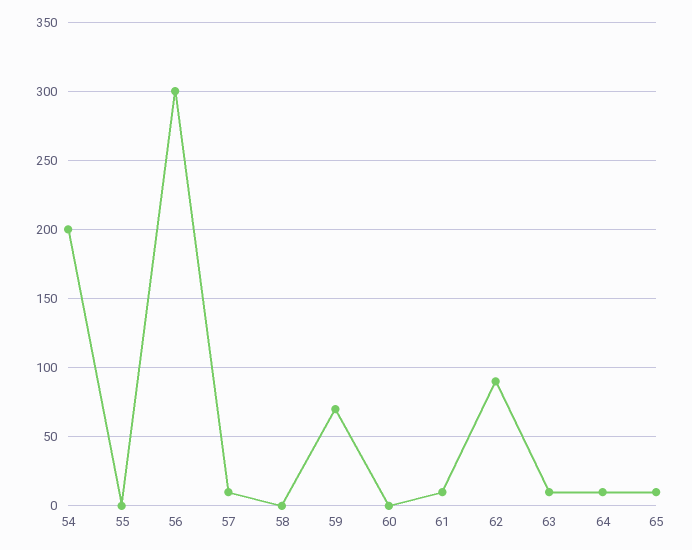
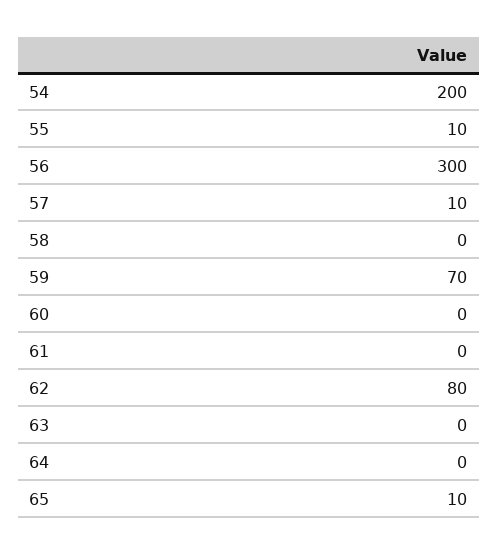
55: 0 -> 10
61: 10 -> 0
62: 90 -> 80
63: 10 -> 0
64: 10 -> 0

